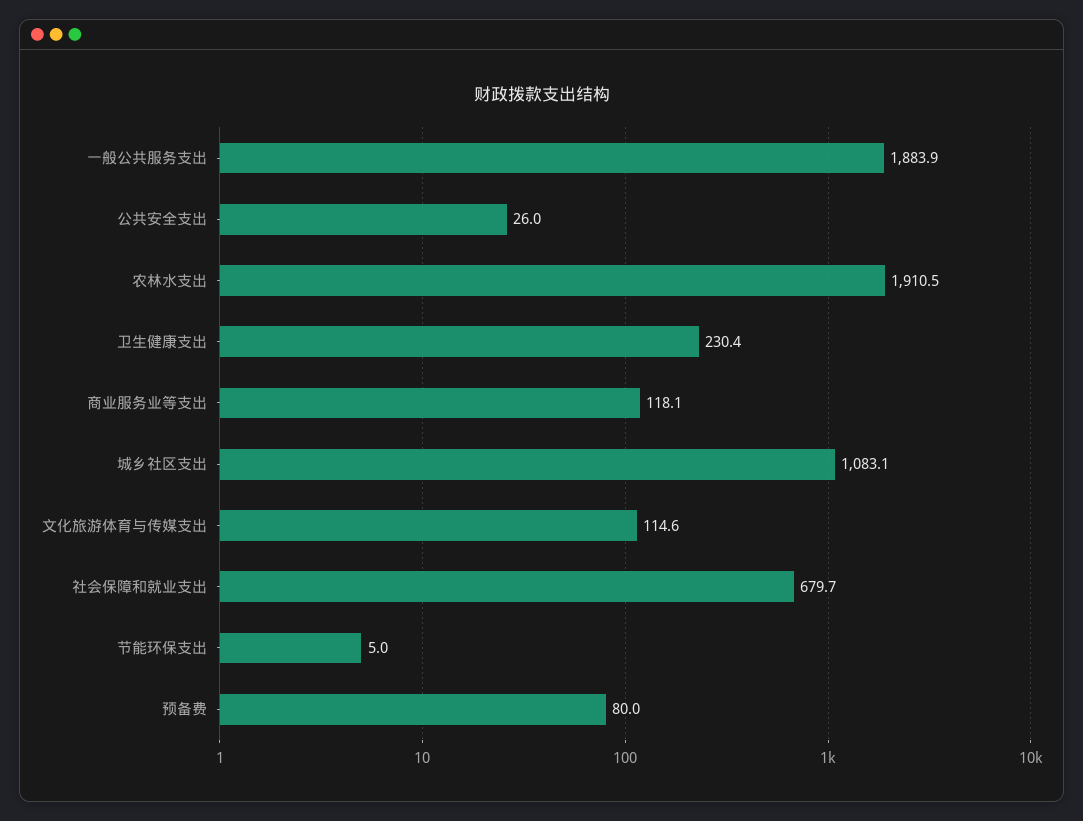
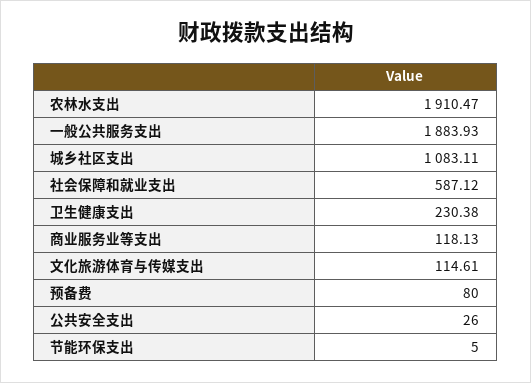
社会保障和就业支出: 679.7 -> 587.12

